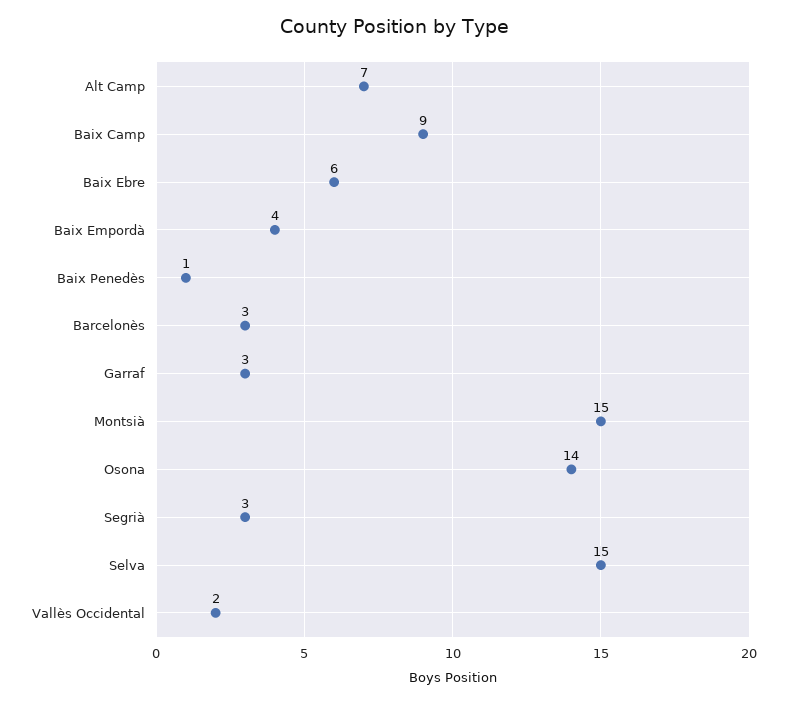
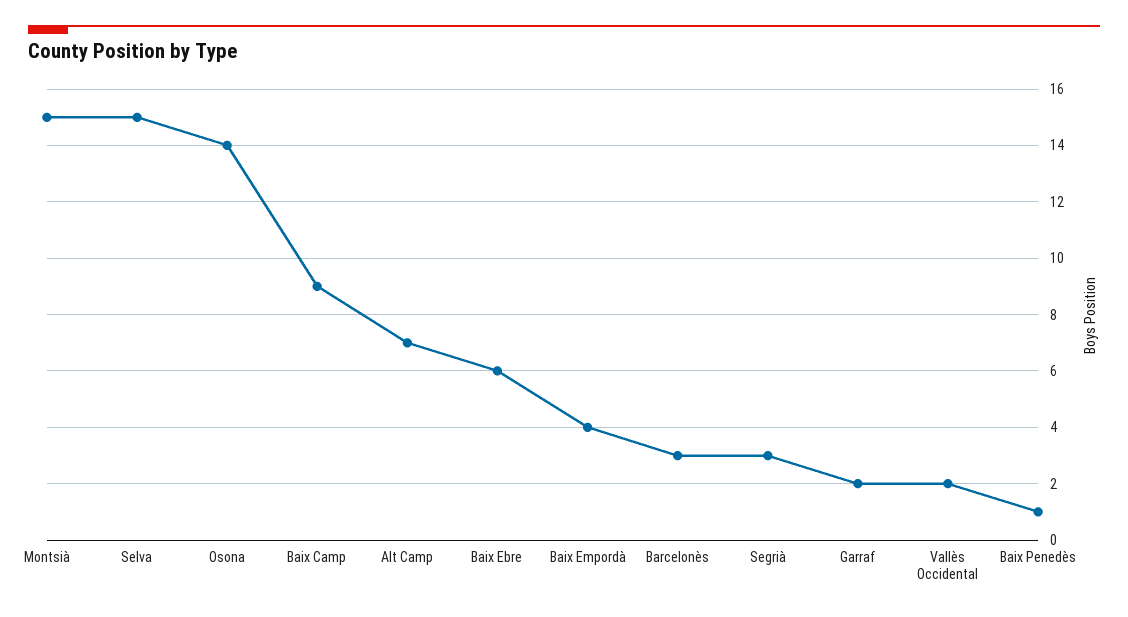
Garraf: 3 -> 2

